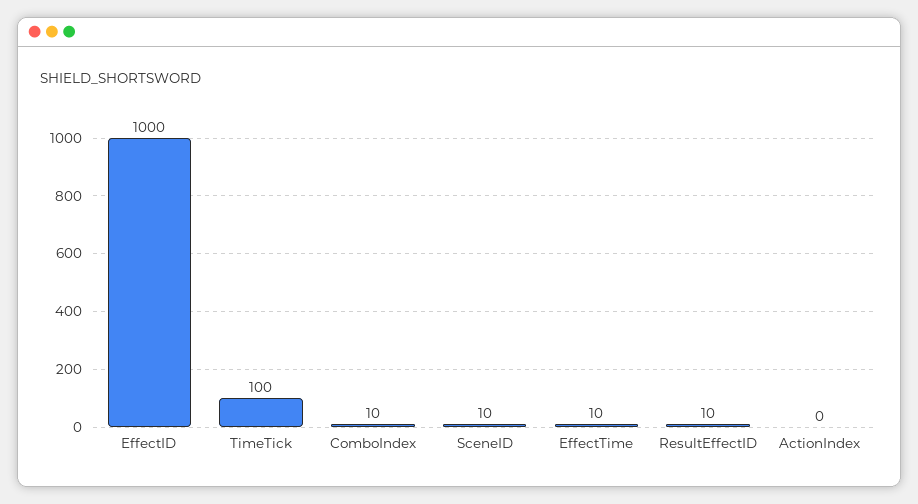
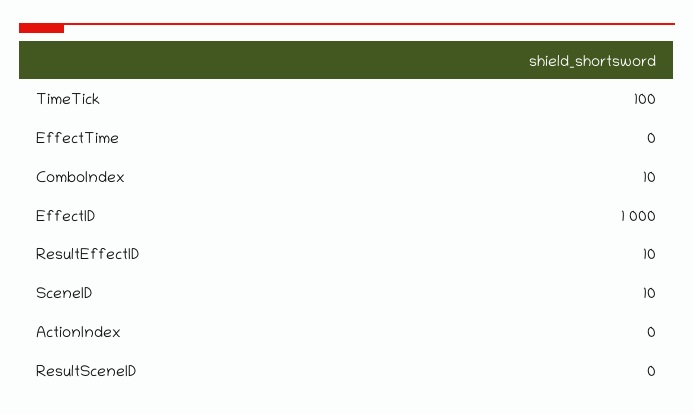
EffectTime: 10 -> 0
ResultSceneID: none -> 0

